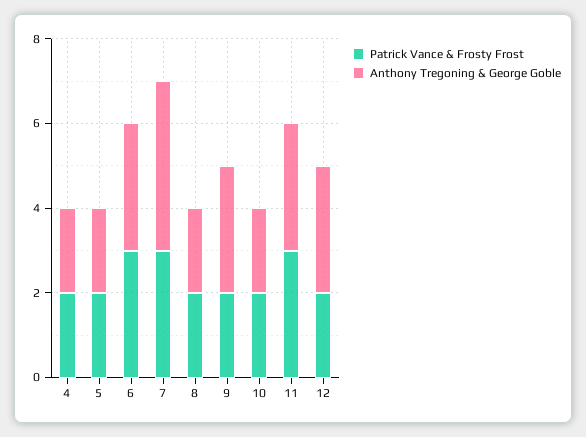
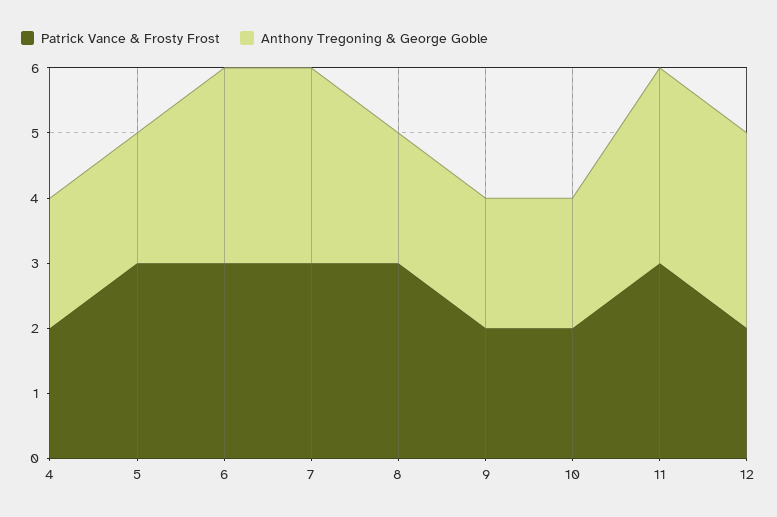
Patrick Vance & Frosty Frost, 5: 2 -> 3
Anthony Tregoning & George Goble, 7: 4 -> 3
Patrick Vance & Frosty Frost, 8: 2 -> 3
Anthony Tregoning & George Goble, 9: 3 -> 2

